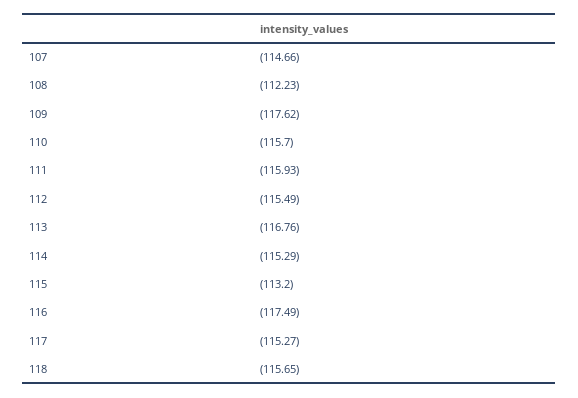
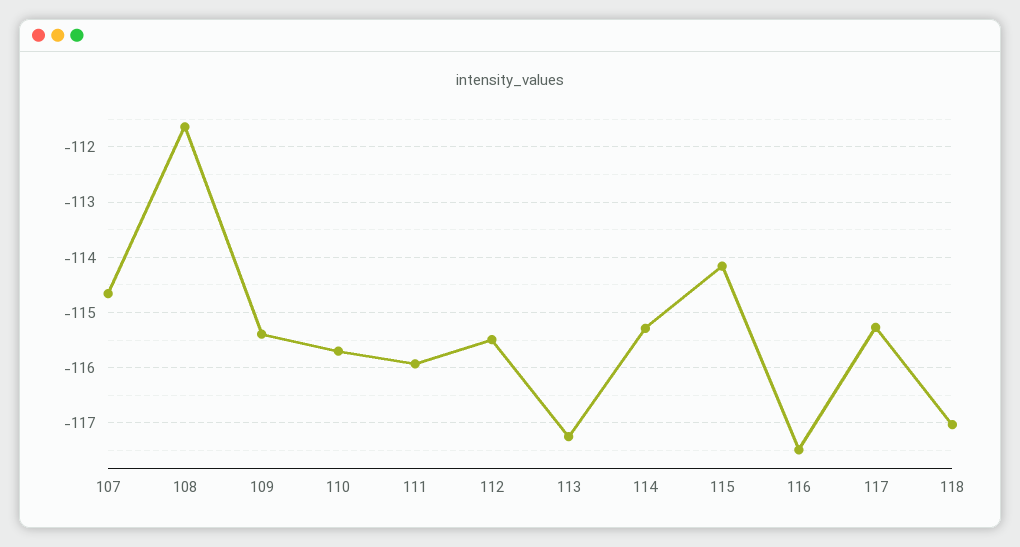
108: -112.23 -> -111.6
109: -117.62 -> -115.4
113: -116.76 -> -117.2
115: -113.2 -> -114.2
118: -115.65 -> -117

